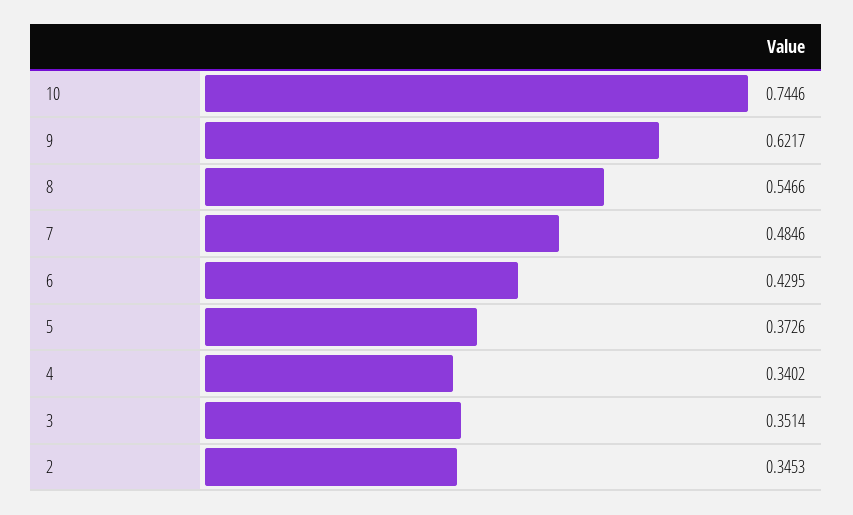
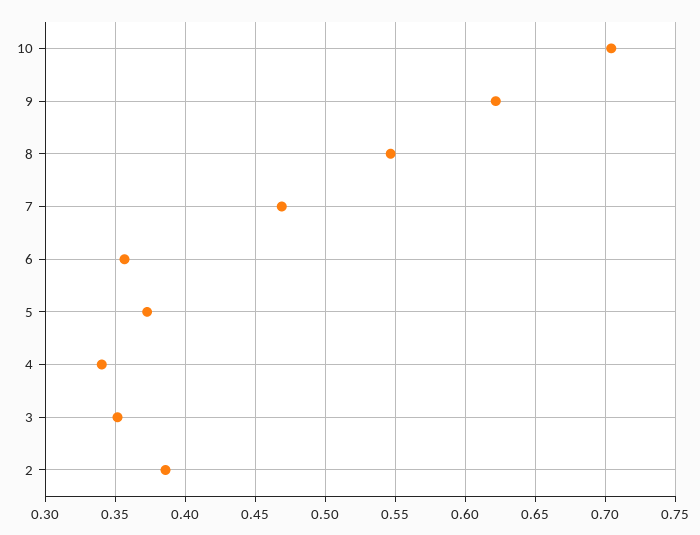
10: 0.7446 -> 0.705
7: 0.4846 -> 0.47
6: 0.4295 -> 0.355
2: 0.3453 -> 0.385

